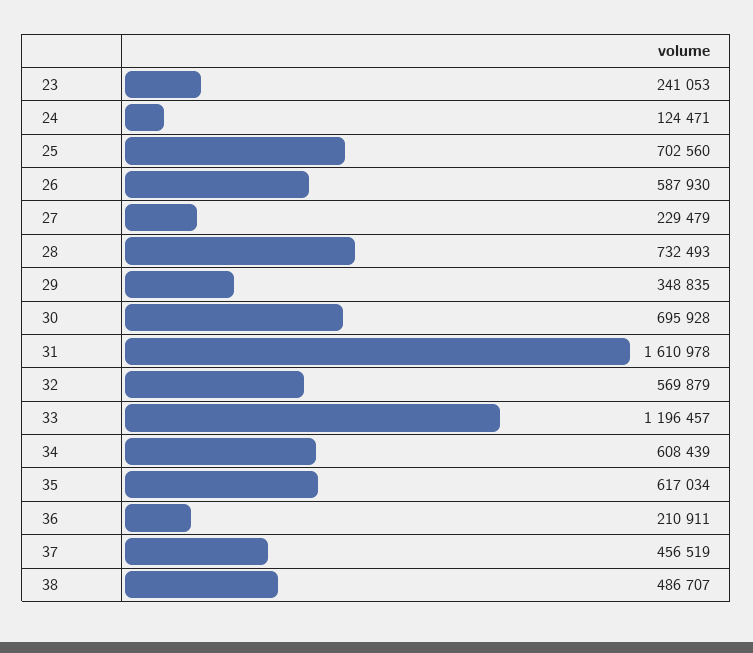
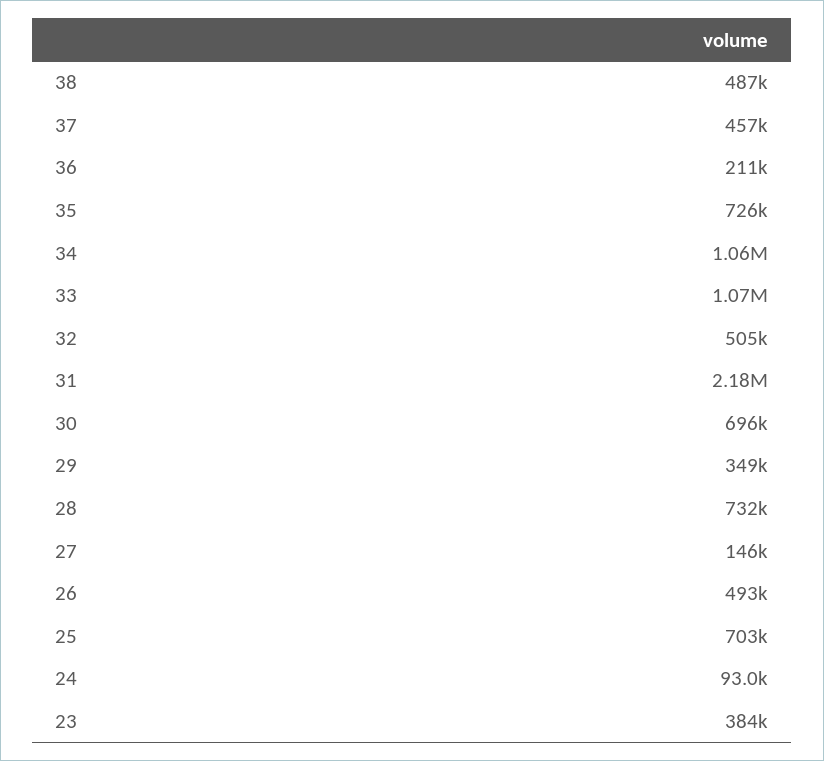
23: 241053 -> 384000
24: 124471 -> 93000
26: 587930 -> 493000
27: 229479 -> 146000
31: 1610978 -> 2180000
32: 569879 -> 505000
33: 1196457 -> 1070000
34: 608439 -> 1060000
35: 617034 -> 726000

